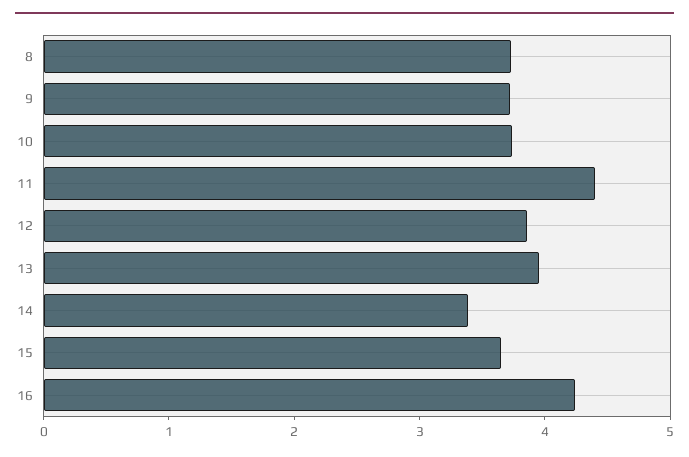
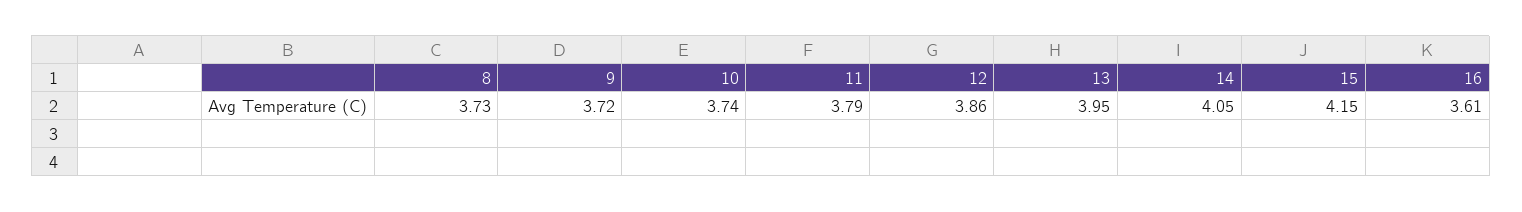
11: 4.4 -> 3.79
14: 3.4 -> 4.05
15: 3.6 -> 4.15
16: 4.2 -> 3.61

